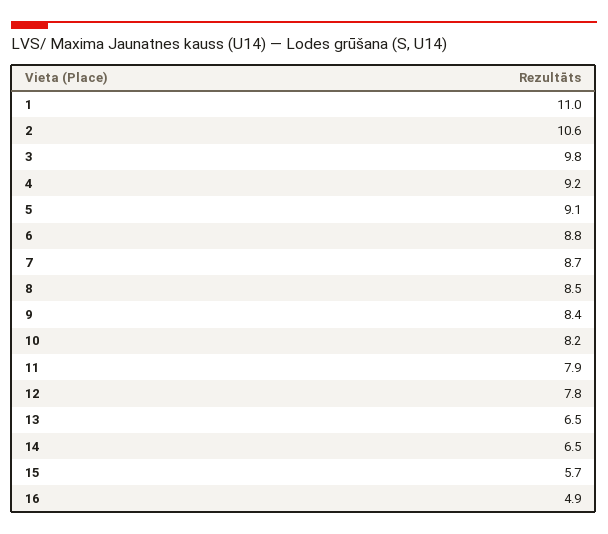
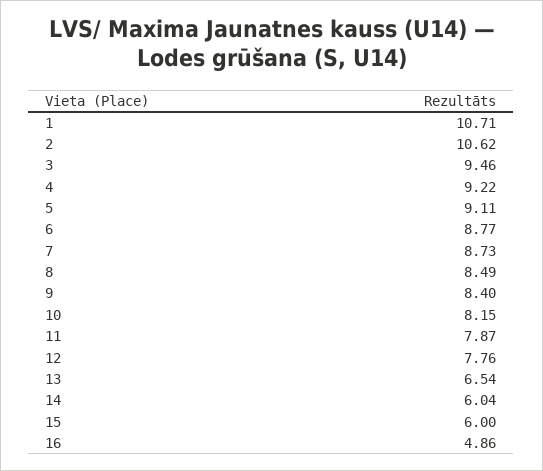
1: 11 -> 10.71
3: 9.8 -> 9.46
14: 6.5 -> 6.04
15: 5.7 -> 6

